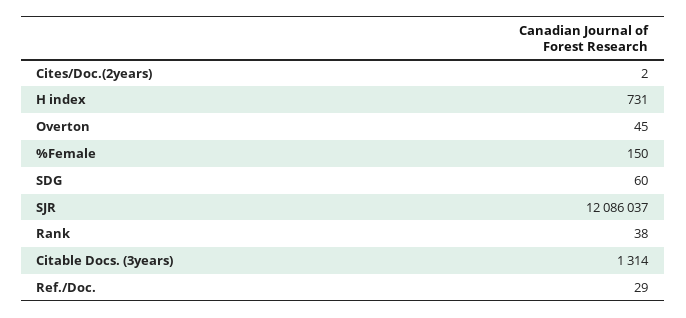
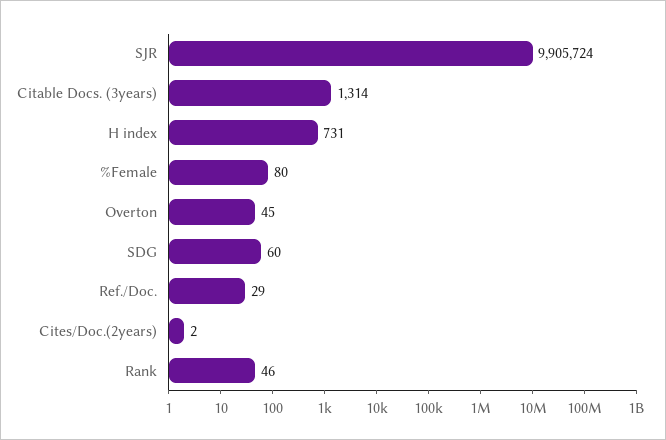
%Female: 150 -> 80
SJR: 12086037 -> 9905724
Rank: 38 -> 46

